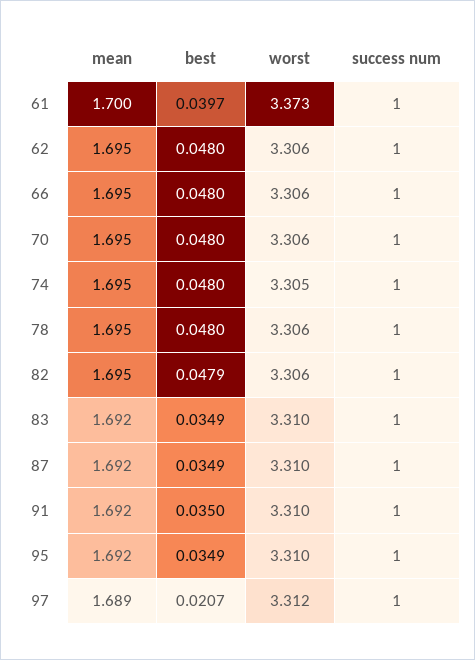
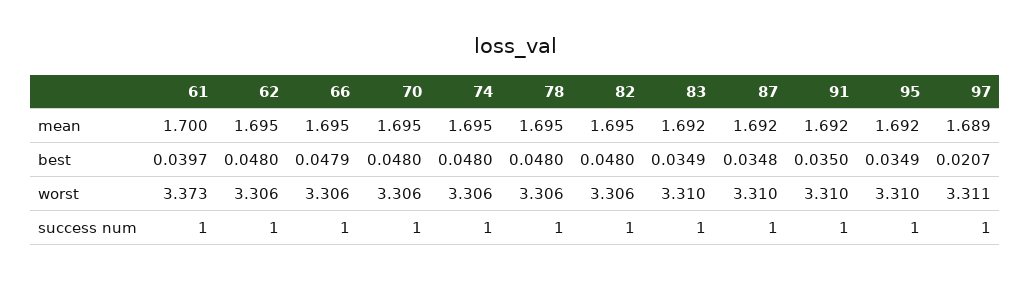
best, 66: 0.048 -> 0.0479
worst, 74: 3.305 -> 3.306
best, 82: 0.0479 -> 0.048
best, 87: 0.0349 -> 0.0348
worst, 97: 3.312 -> 3.311

